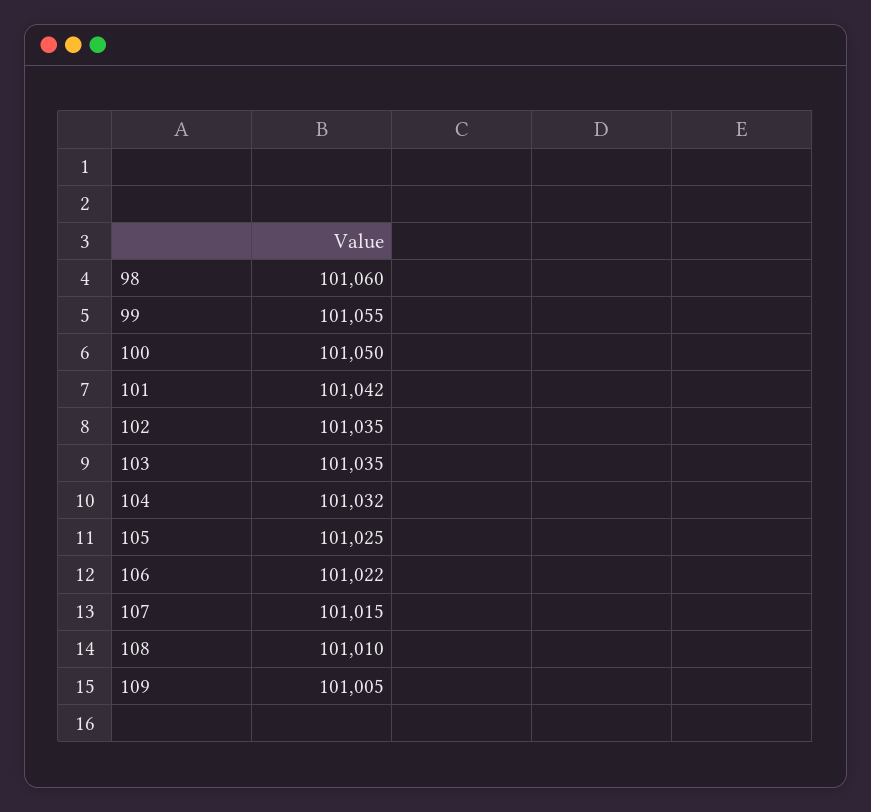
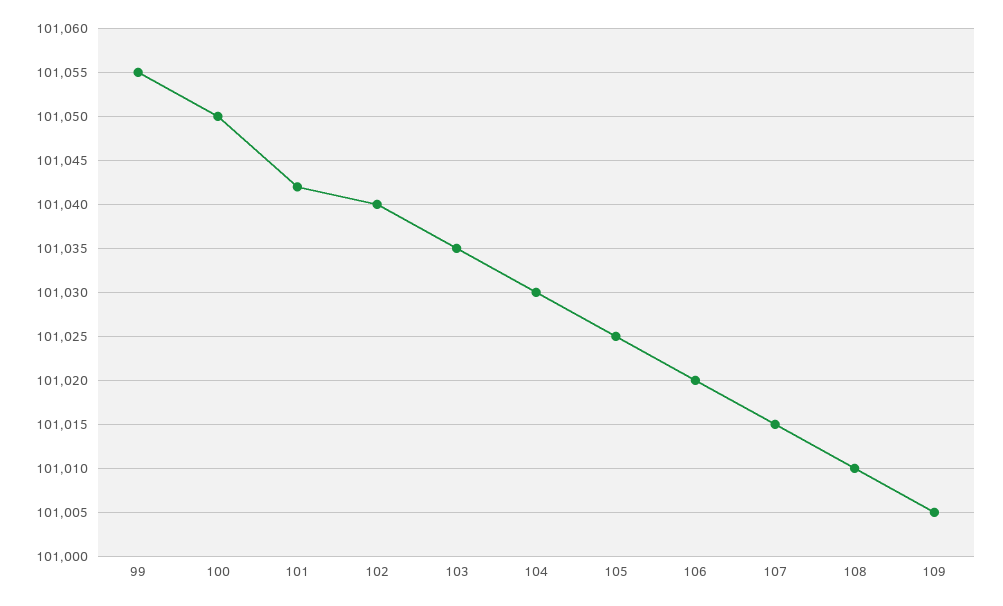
98: 101060 -> none
102: 101035 -> 101040
104: 101032 -> 101030
106: 101022 -> 101020

